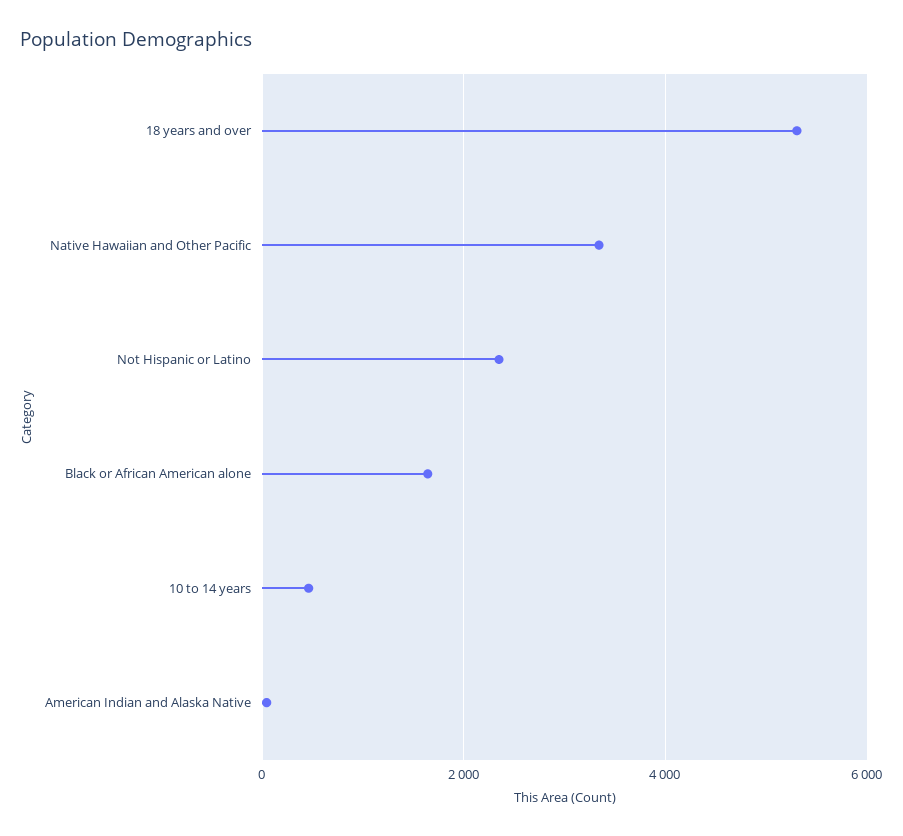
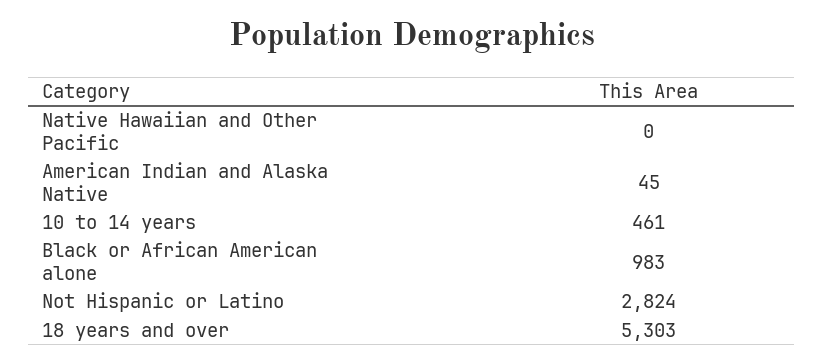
Native Hawaiian and Other Pacific: 3400 -> 0
Not Hispanic or Latino: 2400 -> 2824
Black or African American alone: 1600 -> 983

